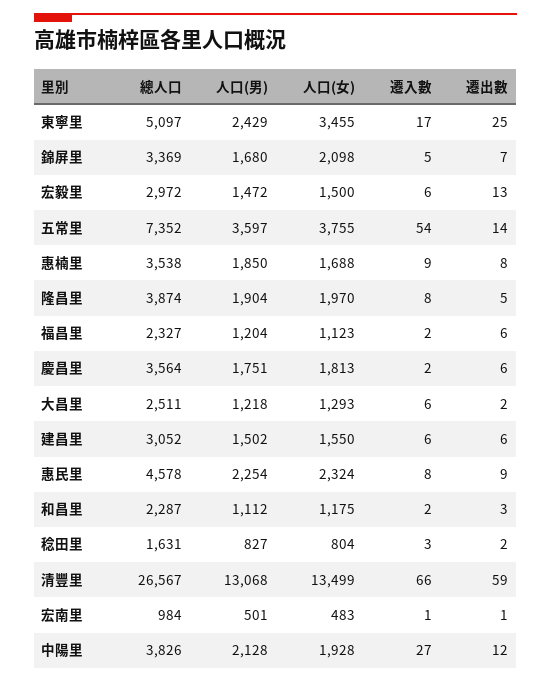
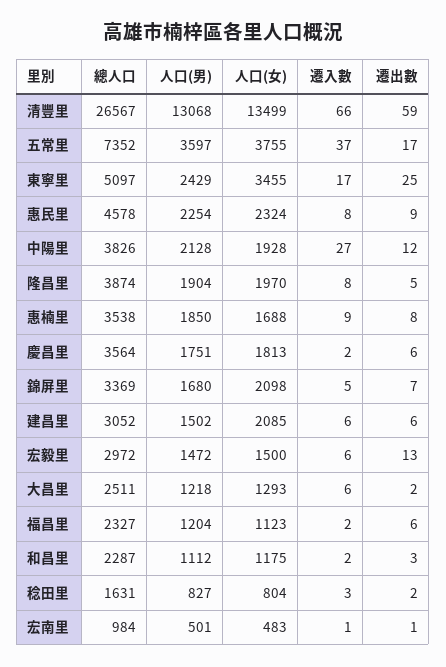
遷入數, 五常里: 54 -> 37
遷出數, 五常里: 14 -> 17
人口(女), 建昌里: 1550 -> 2085

